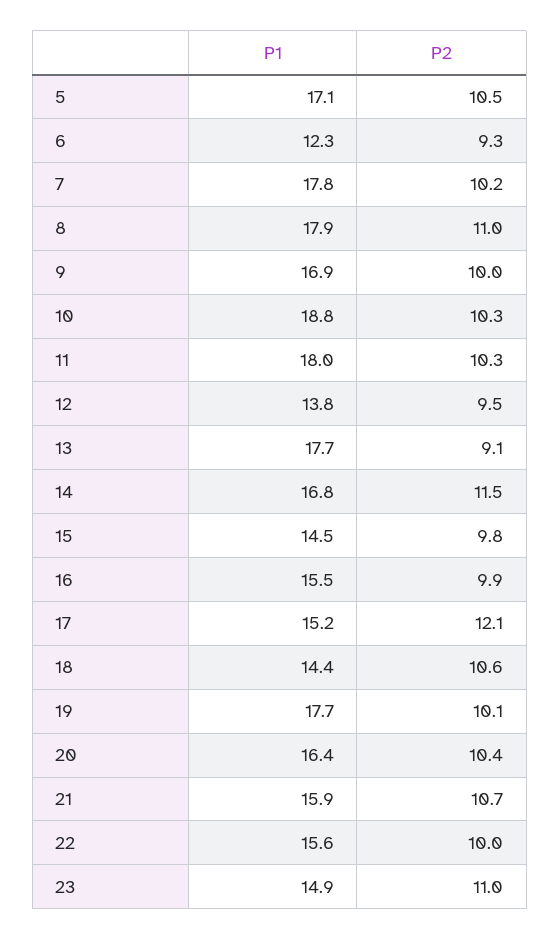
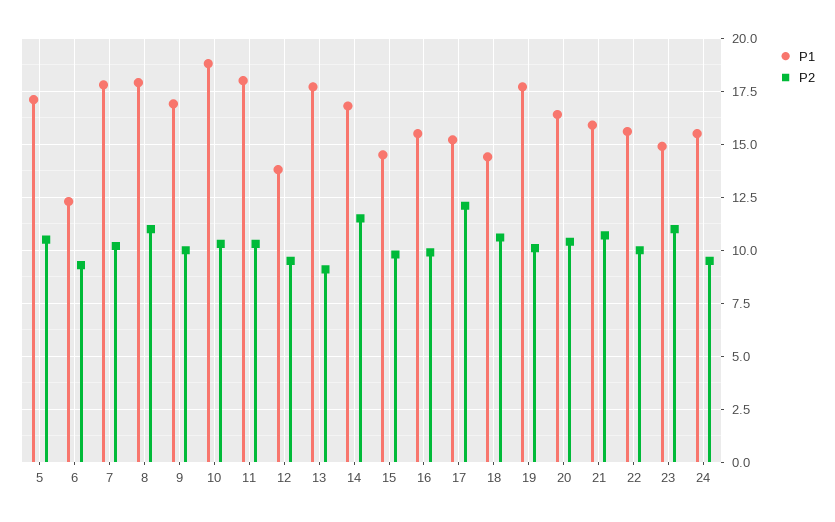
P1, 24: none -> 15.5
P2, 24: none -> 9.5

